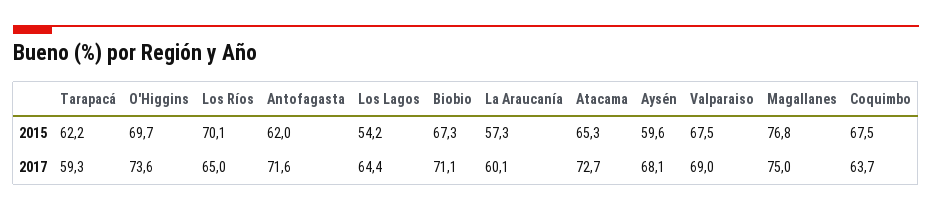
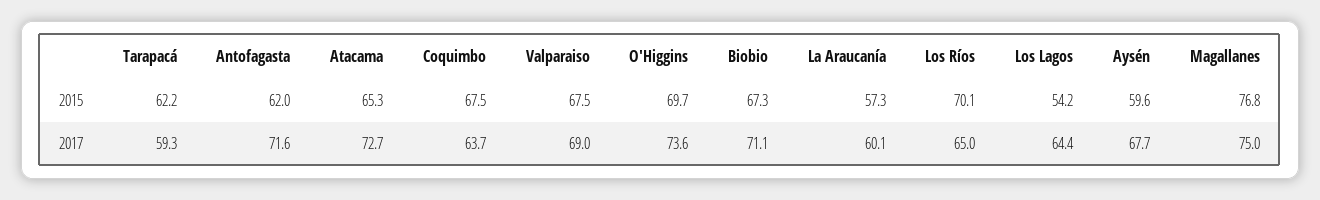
Aysén, 2017: 68.1 -> 67.7

